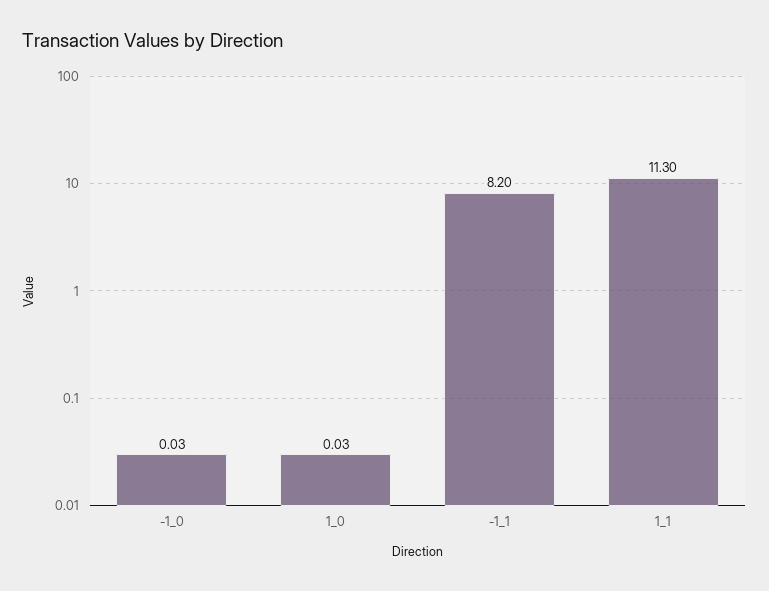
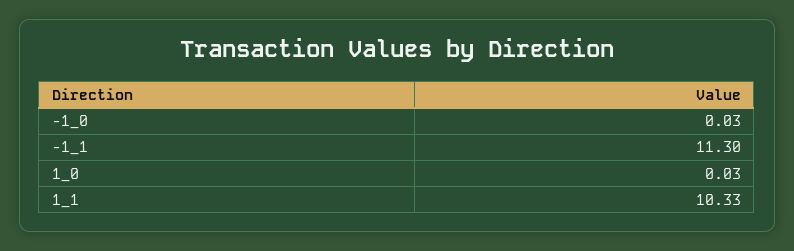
-1_1: 8.2 -> 11.3
1_1: 11.3 -> 10.33

